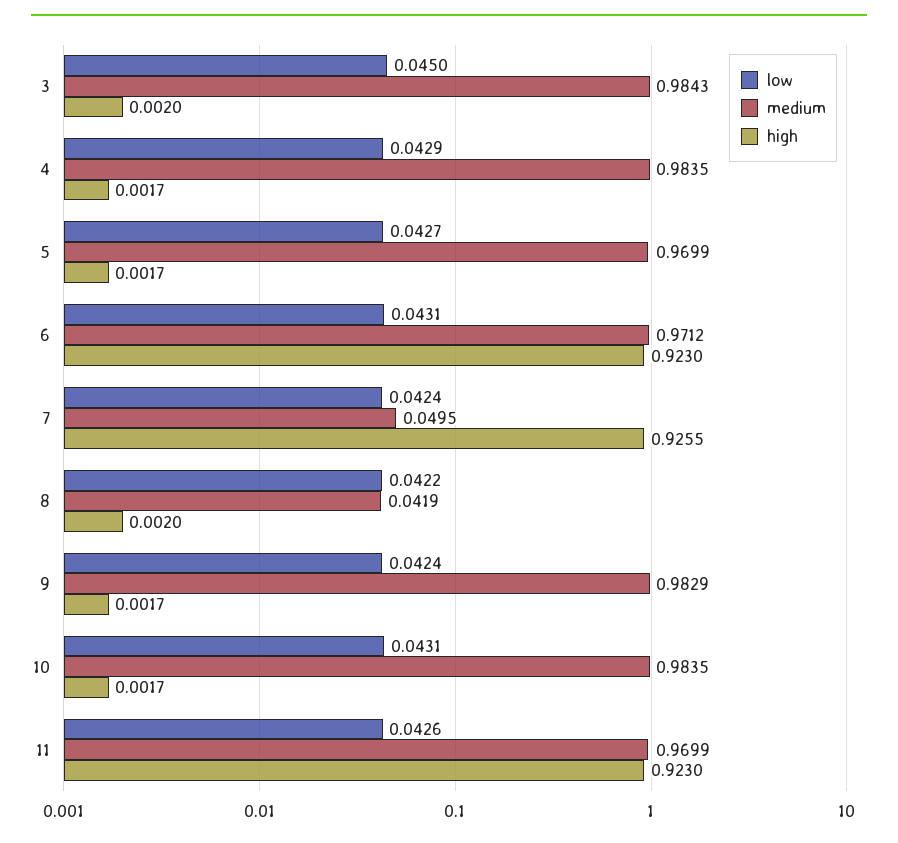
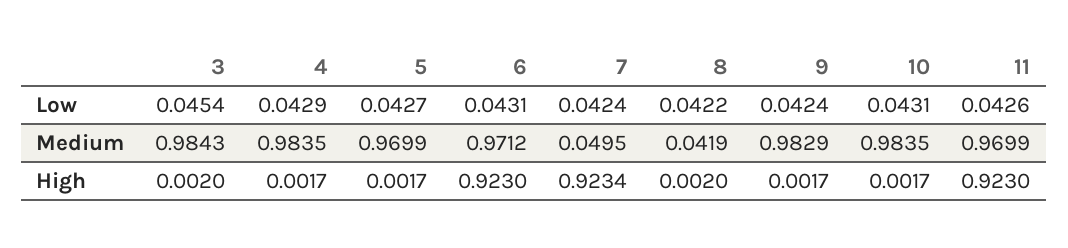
low, 3: 0.045 -> 0.0454
high, 7: 0.9255 -> 0.9234

